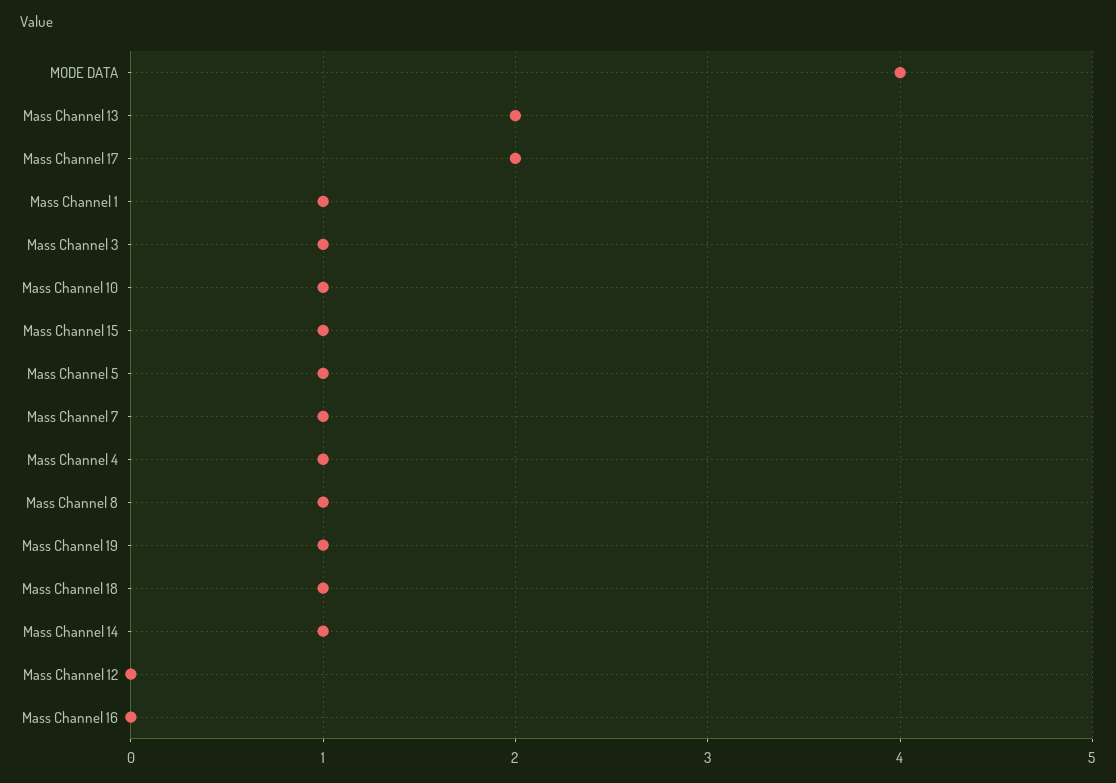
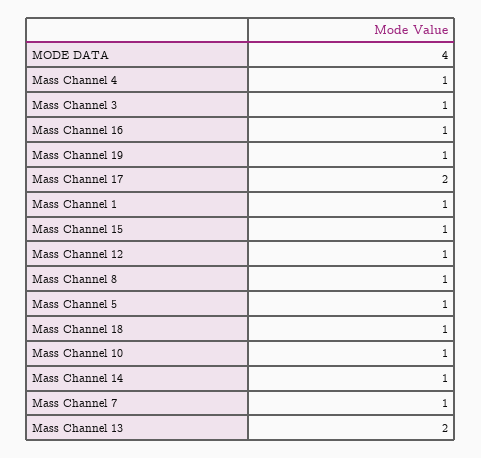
Mass Channel 12: 0 -> 1
Mass Channel 16: 0 -> 1

